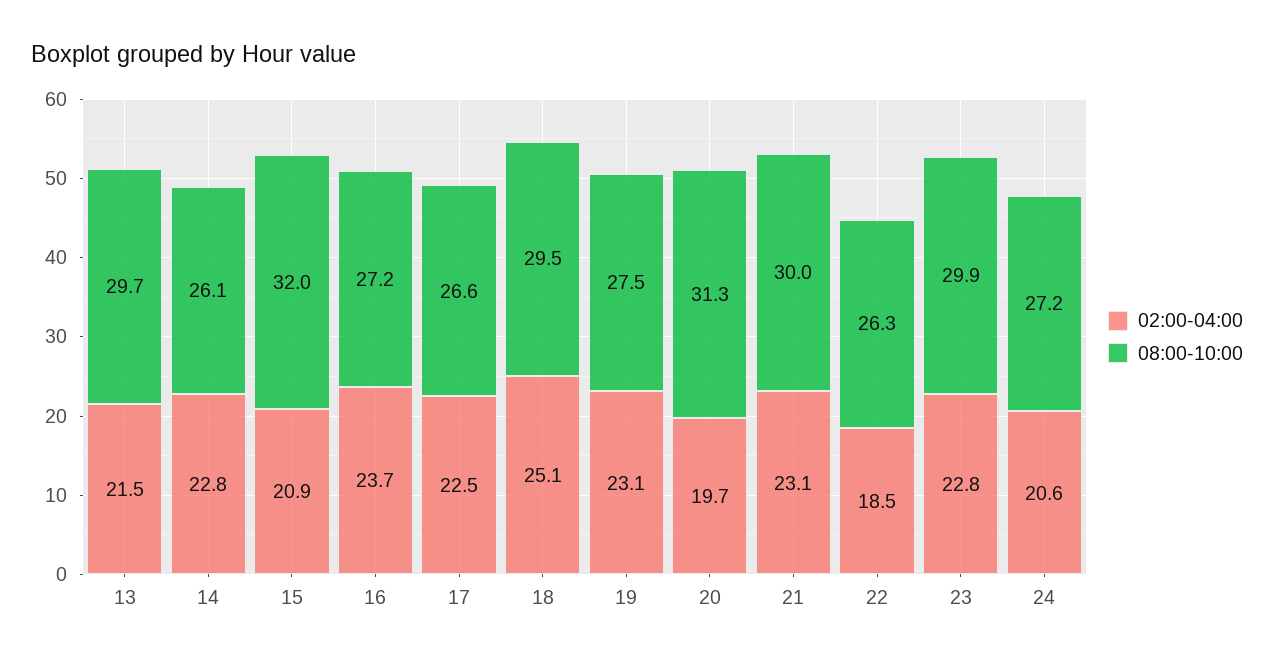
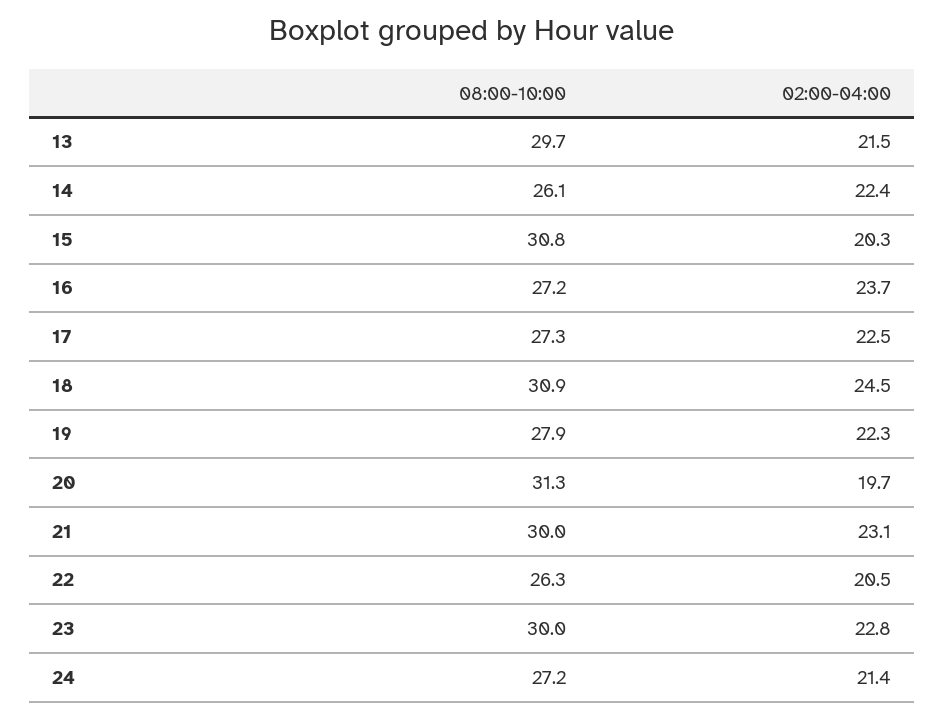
02:00-04:00, 14: 22.8 -> 22.4
02:00-04:00, 15: 20.9 -> 20.3
08:00-10:00, 15: 32 -> 30.8
08:00-10:00, 17: 26.6 -> 27.3
02:00-04:00, 18: 25.1 -> 24.5
08:00-10:00, 18: 29.5 -> 30.9
02:00-04:00, 19: 23.1 -> 22.3
08:00-10:00, 19: 27.5 -> 27.9
02:00-04:00, 22: 18.5 -> 20.5
08:00-10:00, 23: 29.9 -> 30
02:00-04:00, 24: 20.6 -> 21.4

